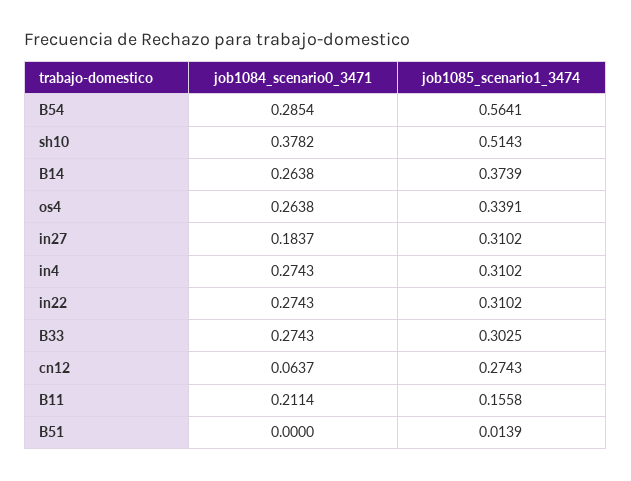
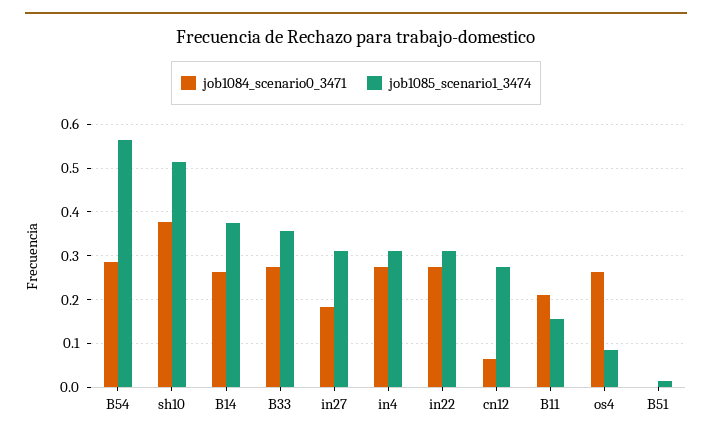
job1085_scenario1_3474, os4: 0.3391 -> 0.08
job1085_scenario1_3474, B33: 0.3025 -> 0.36

